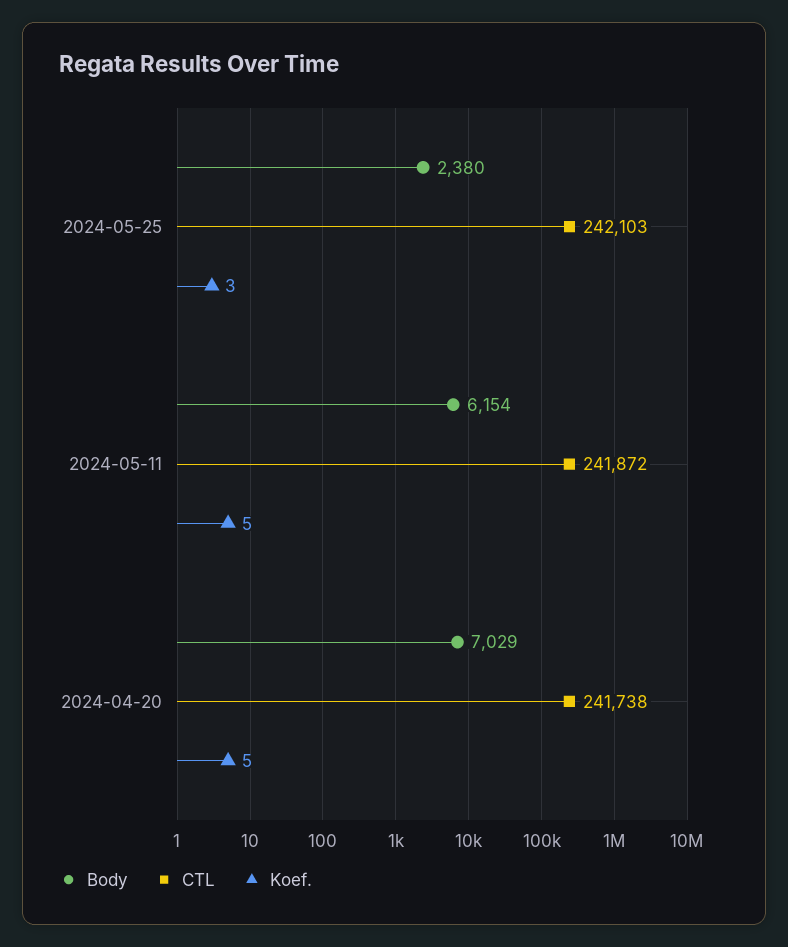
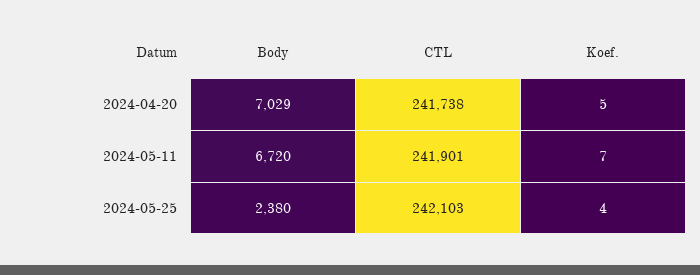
Koef., 2024-05-25: 3 -> 4
Body, 2024-05-11: 6154 -> 6720
CTL, 2024-05-11: 241872 -> 241901
Koef., 2024-05-11: 5 -> 7

